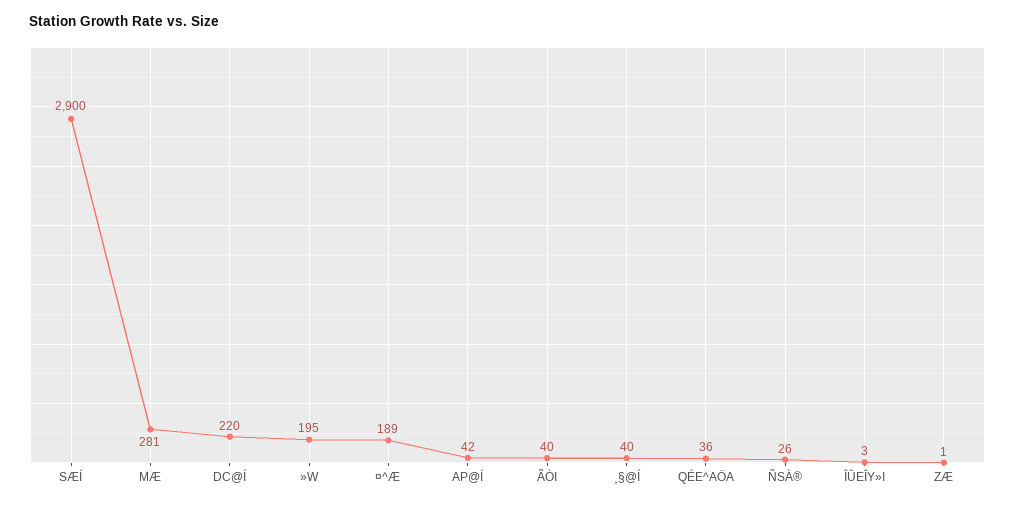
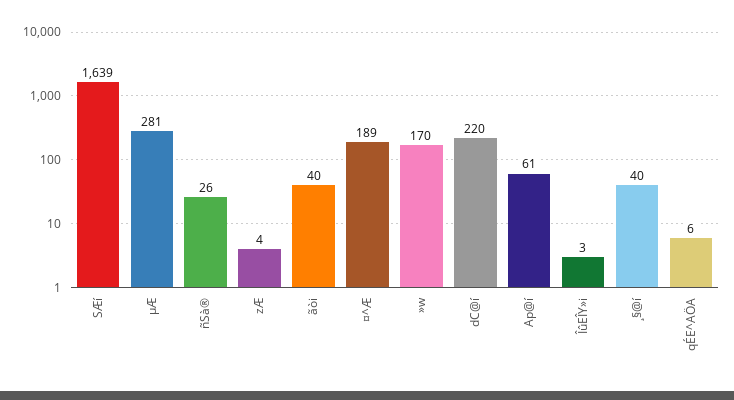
SÆÍ: 2900 -> 1639
»W: 195 -> 170
AP@Í: 42 -> 61
QÉE^AÖA: 36 -> 6
ZÆ: 1 -> 4

